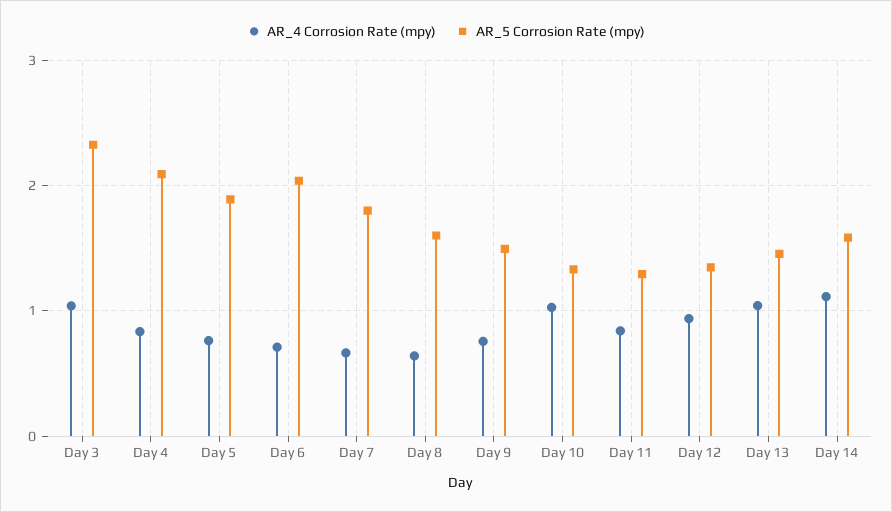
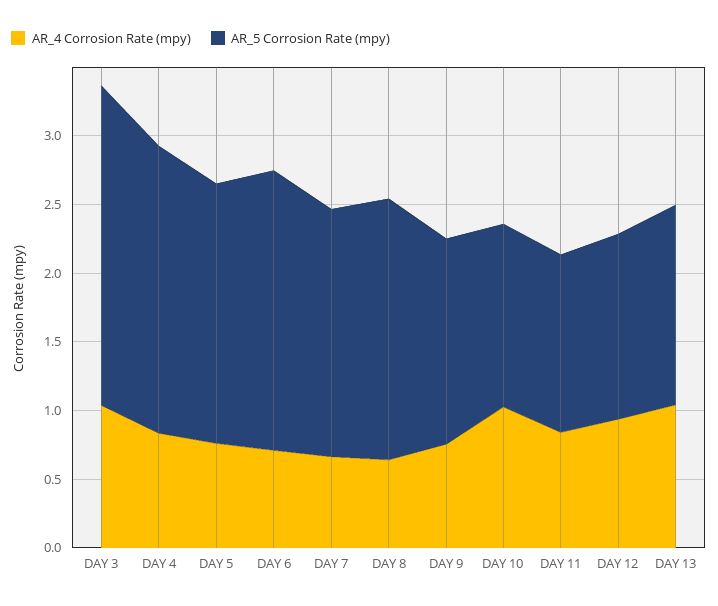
AR_5 Corrosion Rate (mpy), Day 8: 1.6 -> 1.9
AR_4 Corrosion Rate (mpy), Day 14: 1.1 -> none
AR_5 Corrosion Rate (mpy), Day 14: 1.6 -> none

